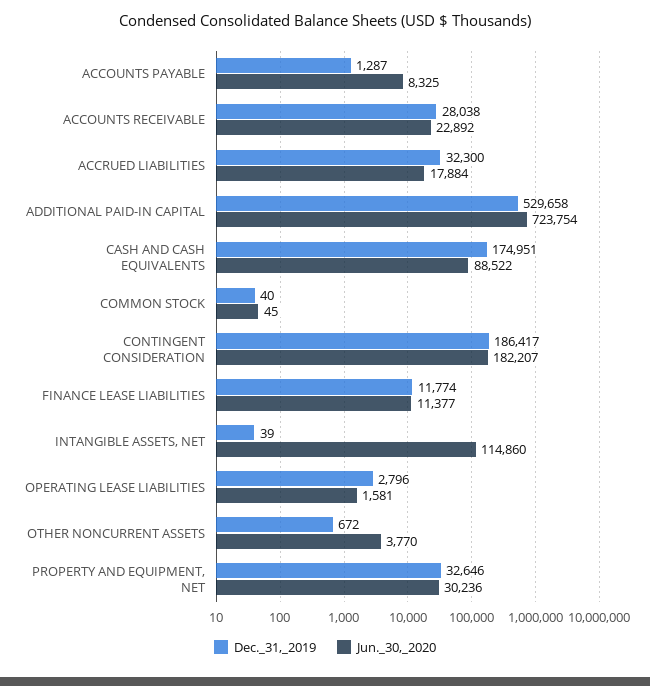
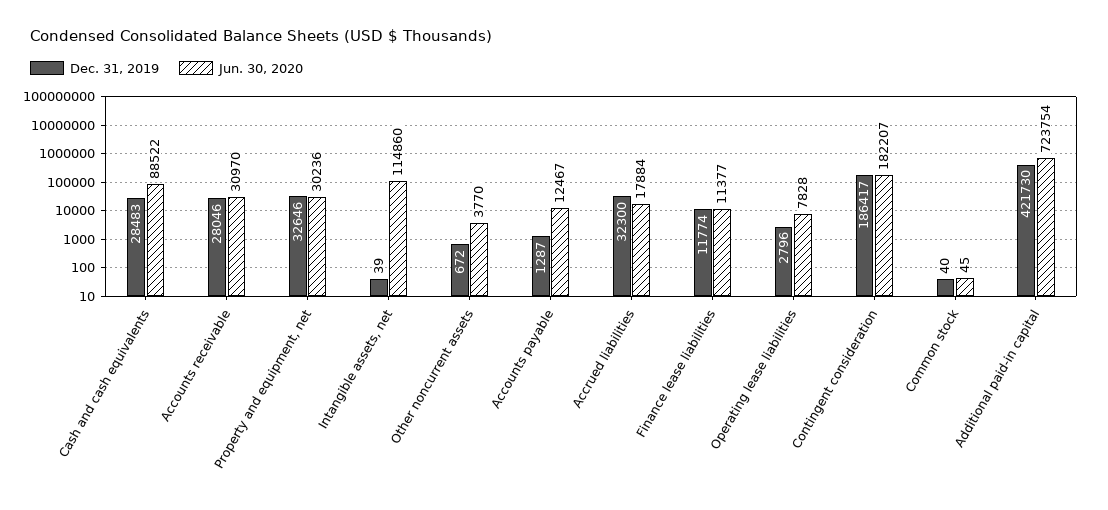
Jun._30,_2020, ACCOUNTS PAYABLE: 8325 -> 12467
Dec._31,_2019, ACCOUNTS RECEIVABLE: 28038 -> 28046
Jun._30,_2020, ACCOUNTS RECEIVABLE: 22892 -> 30970
Dec._31,_2019, ADDITIONAL PAID-IN CAPITAL: 529658 -> 421730
Dec._31,_2019, CASH AND CASH EQUIVALENTS: 174951 -> 28483
Jun._30,_2020, OPERATING LEASE LIABILITIES: 1581 -> 7828

